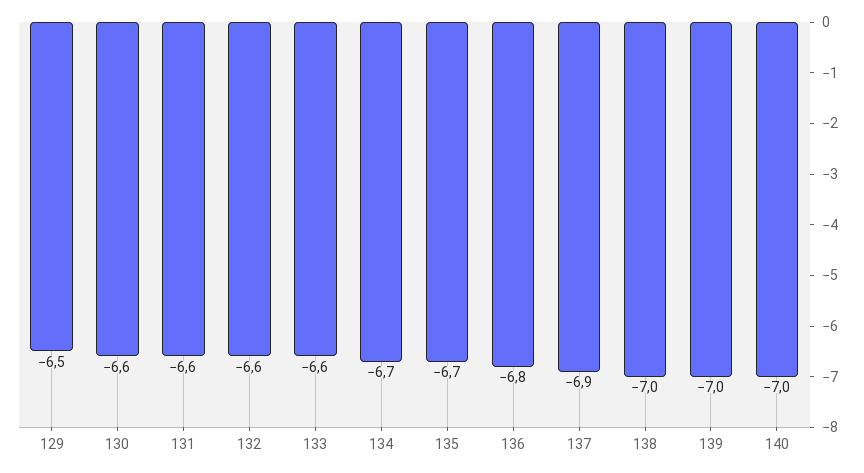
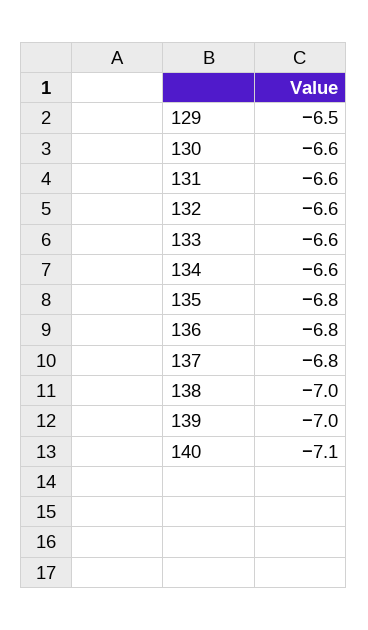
134: -6.7 -> -6.6
135: -6.7 -> -6.8
137: -6.9 -> -6.8
140: -7 -> -7.1

